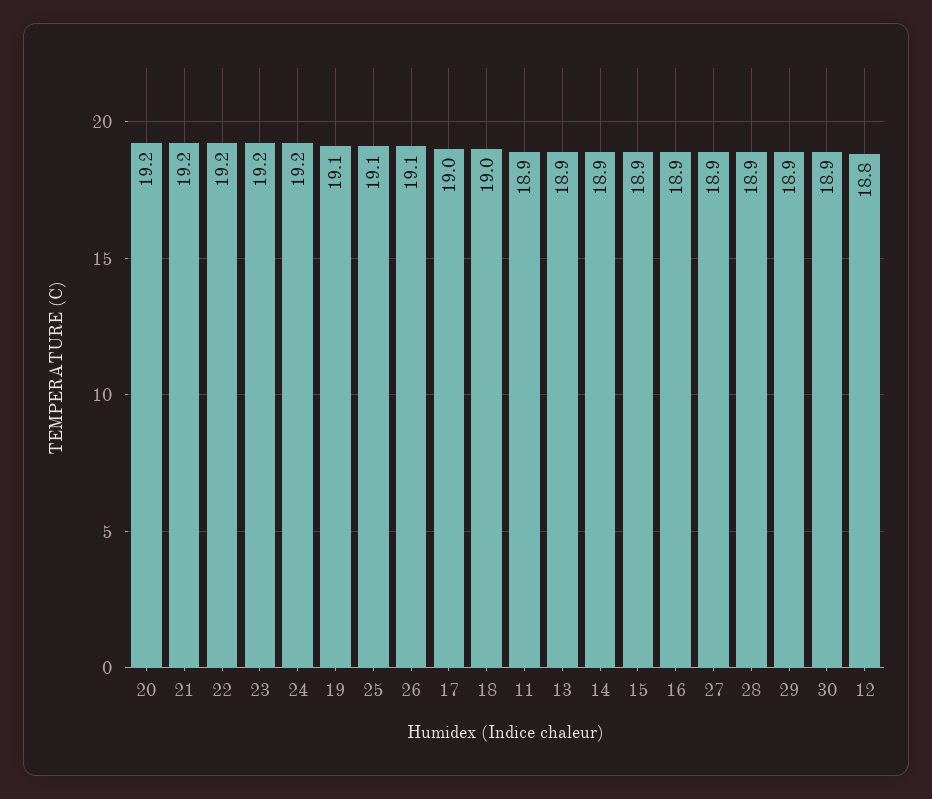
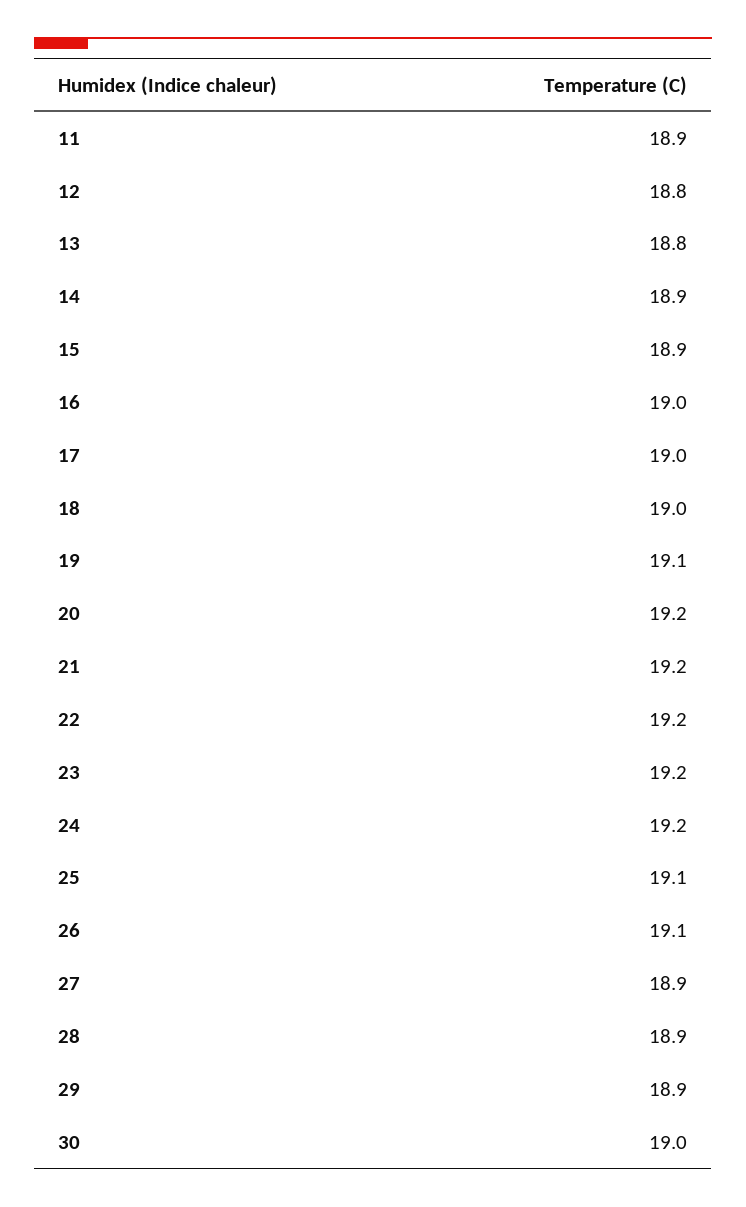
13: 18.9 -> 18.8
16: 18.9 -> 19
30: 18.9 -> 19

